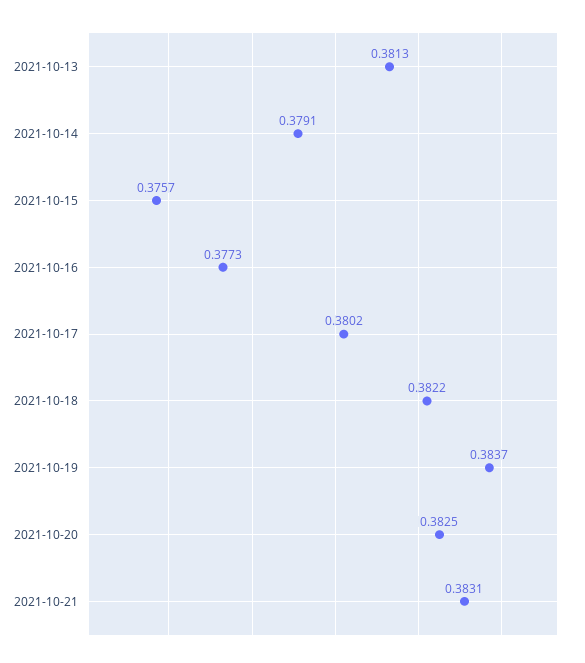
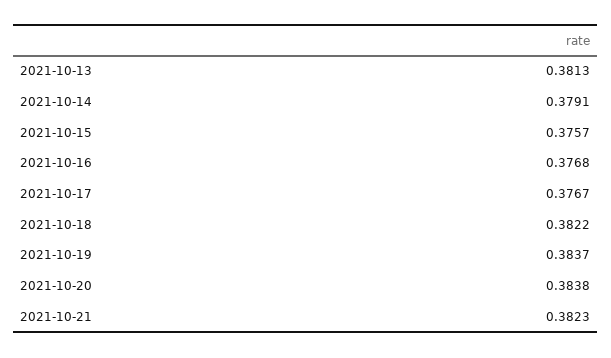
2021-10-16: 0.3773 -> 0.3768
2021-10-17: 0.3802 -> 0.3767
2021-10-20: 0.3825 -> 0.3838
2021-10-21: 0.3831 -> 0.3823

